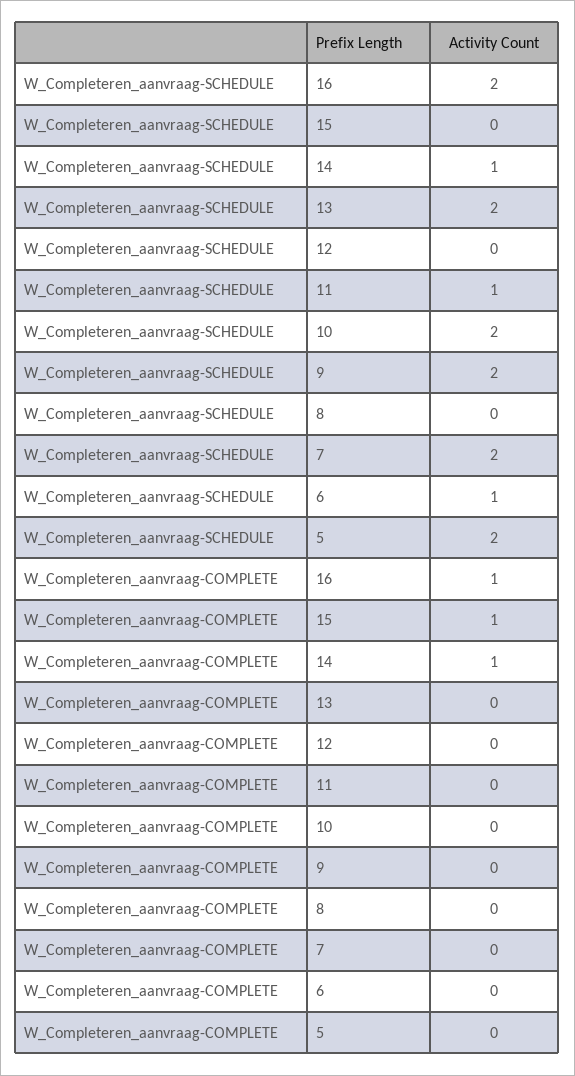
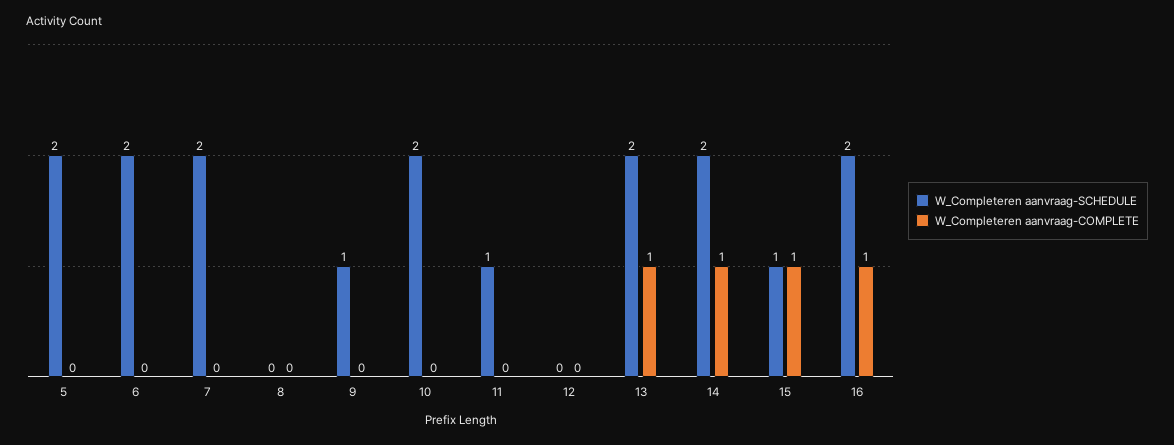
W_Completeren_aanvraag-SCHEDULE, 15: 0 -> 1
W_Completeren_aanvraag-SCHEDULE, 14: 1 -> 2
W_Completeren_aanvraag-SCHEDULE, 9: 2 -> 1
W_Completeren_aanvraag-SCHEDULE, 6: 1 -> 2
W_Completeren_aanvraag-COMPLETE, 13: 0 -> 1

